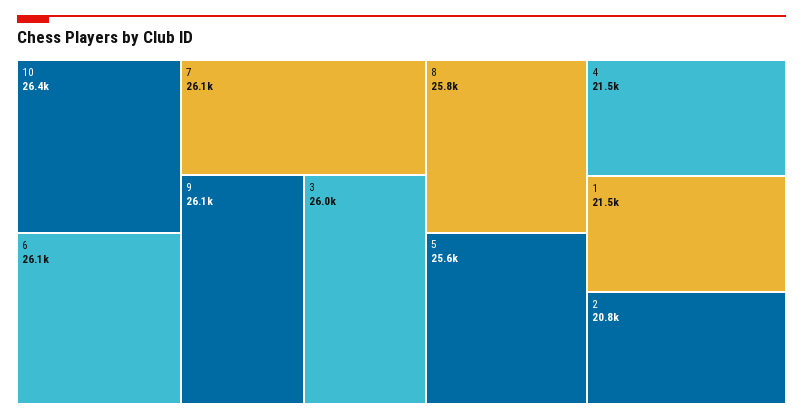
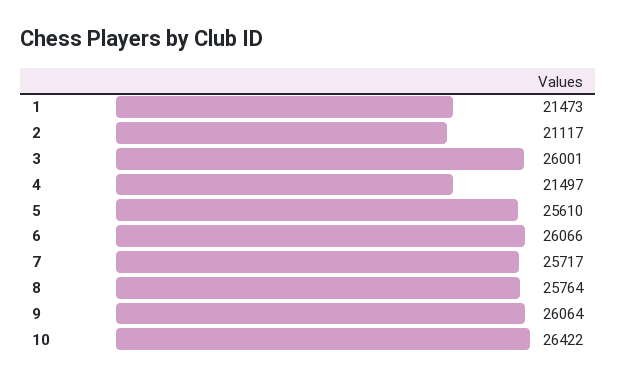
7: 26100 -> 25717
2: 20800 -> 21117

